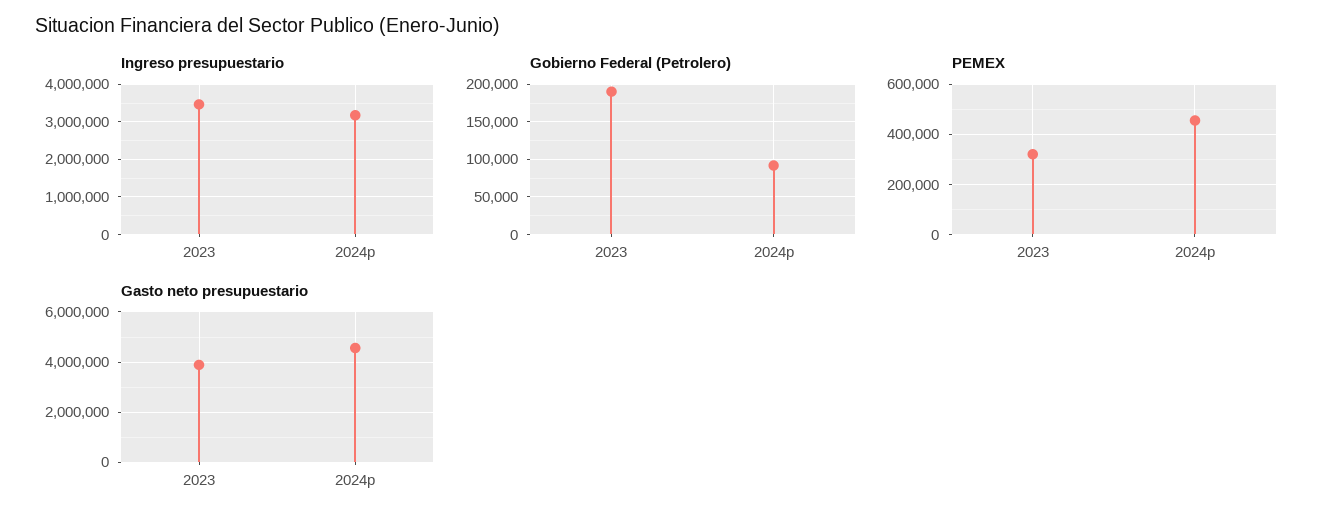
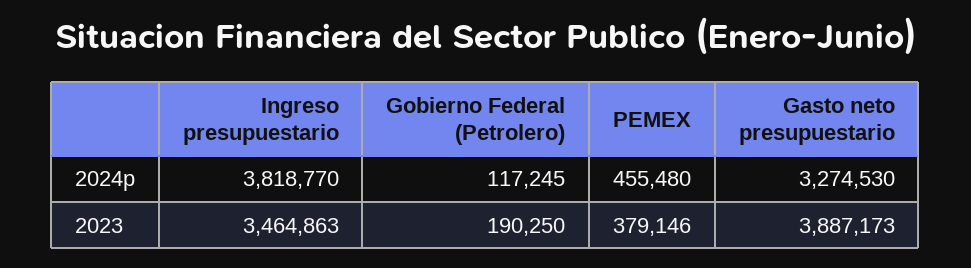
Ingreso presupuestario, 2024p: 3200000 -> 3818770
Gobierno Federal (Petrolero), 2024p: 90000 -> 117245
PEMEX, 2023: 325000 -> 379146
Gasto neto presupuestario, 2024p: 4500000 -> 3274530

